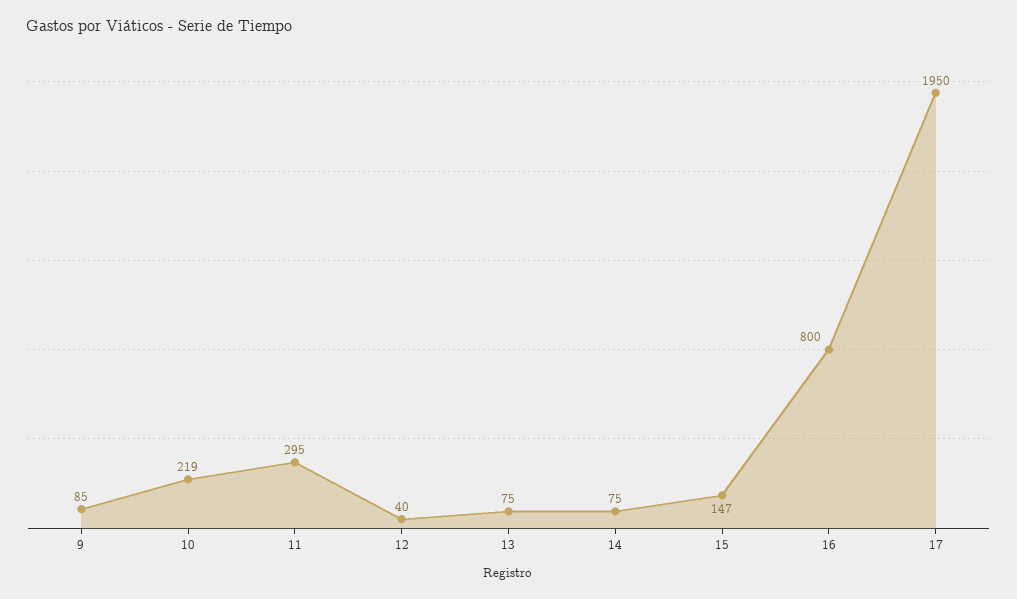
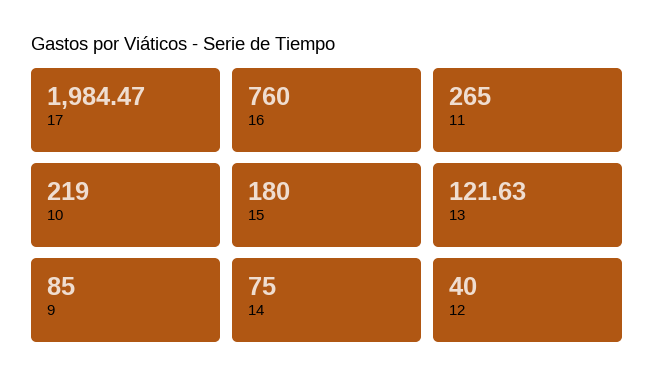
11: 295 -> 265
13: 75 -> 121.63
15: 147 -> 180
16: 800 -> 760
17: 1950 -> 1984.47

